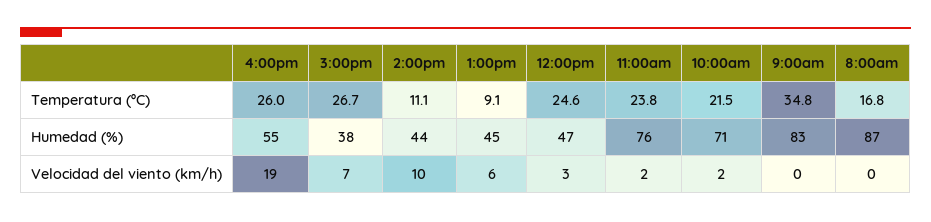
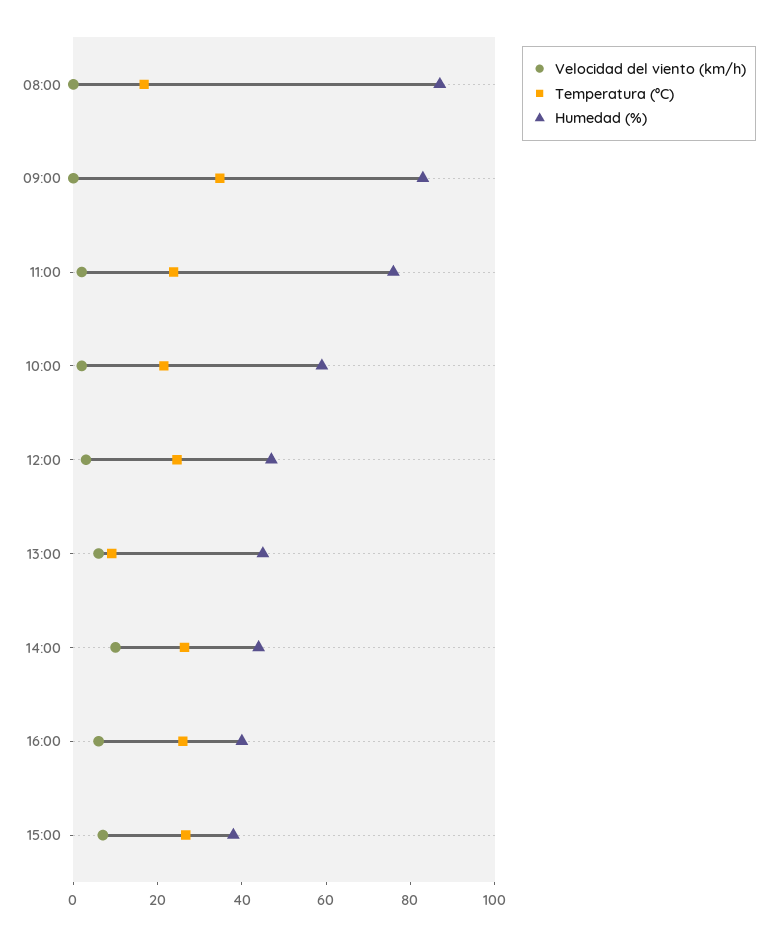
Temperatura (ºC), 2:00pm: 11.1 -> 25
Humedad (%), 4:00pm: 55 -> 40
Humedad (%), 10:00am: 71 -> 60
Velocidad del viento (km/h), 4:00pm: 19 -> 5

